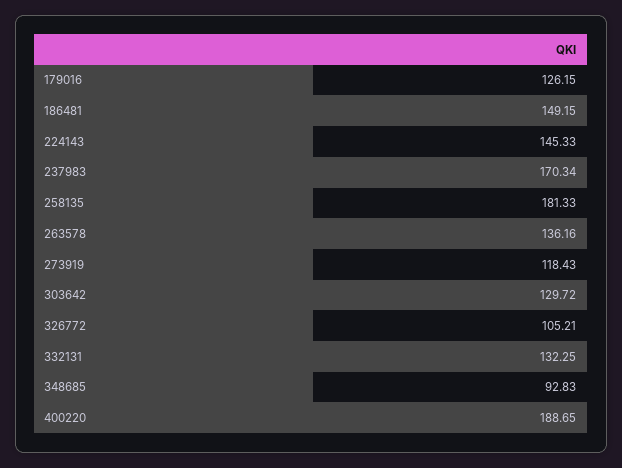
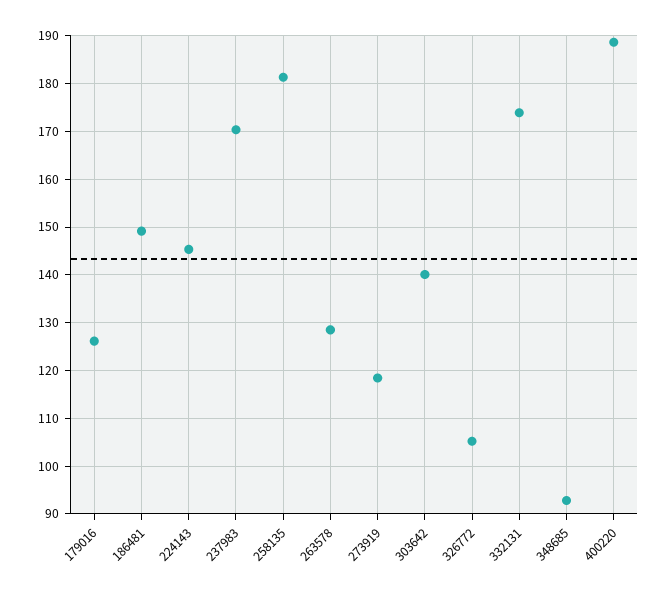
263578: 136.16 -> 128
303642: 129.72 -> 140
332131: 132.25 -> 174

